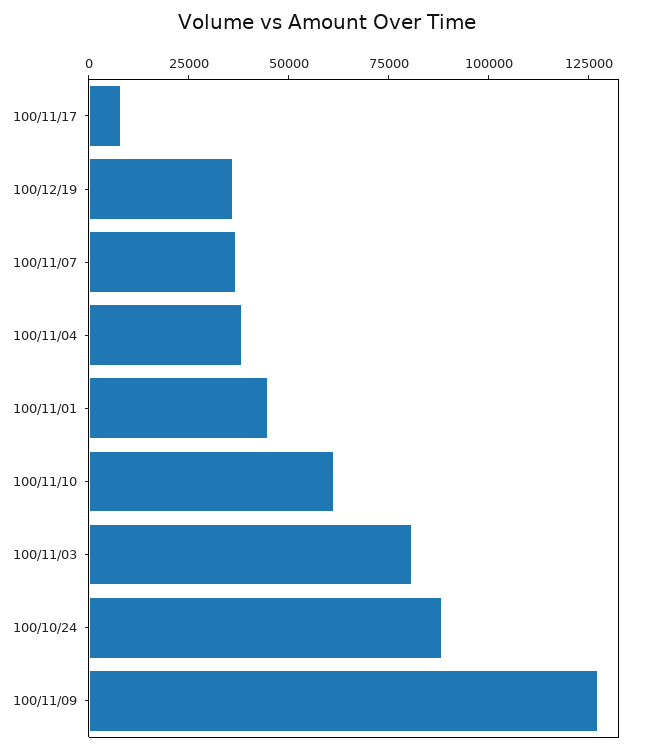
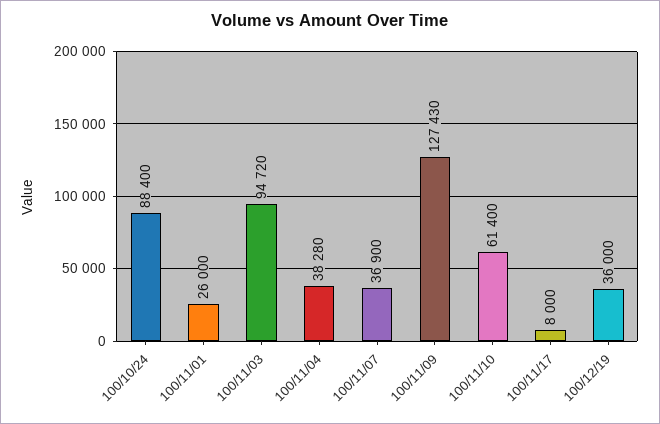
100/11/01: 45000 -> 26000
100/11/03: 80000 -> 94720

